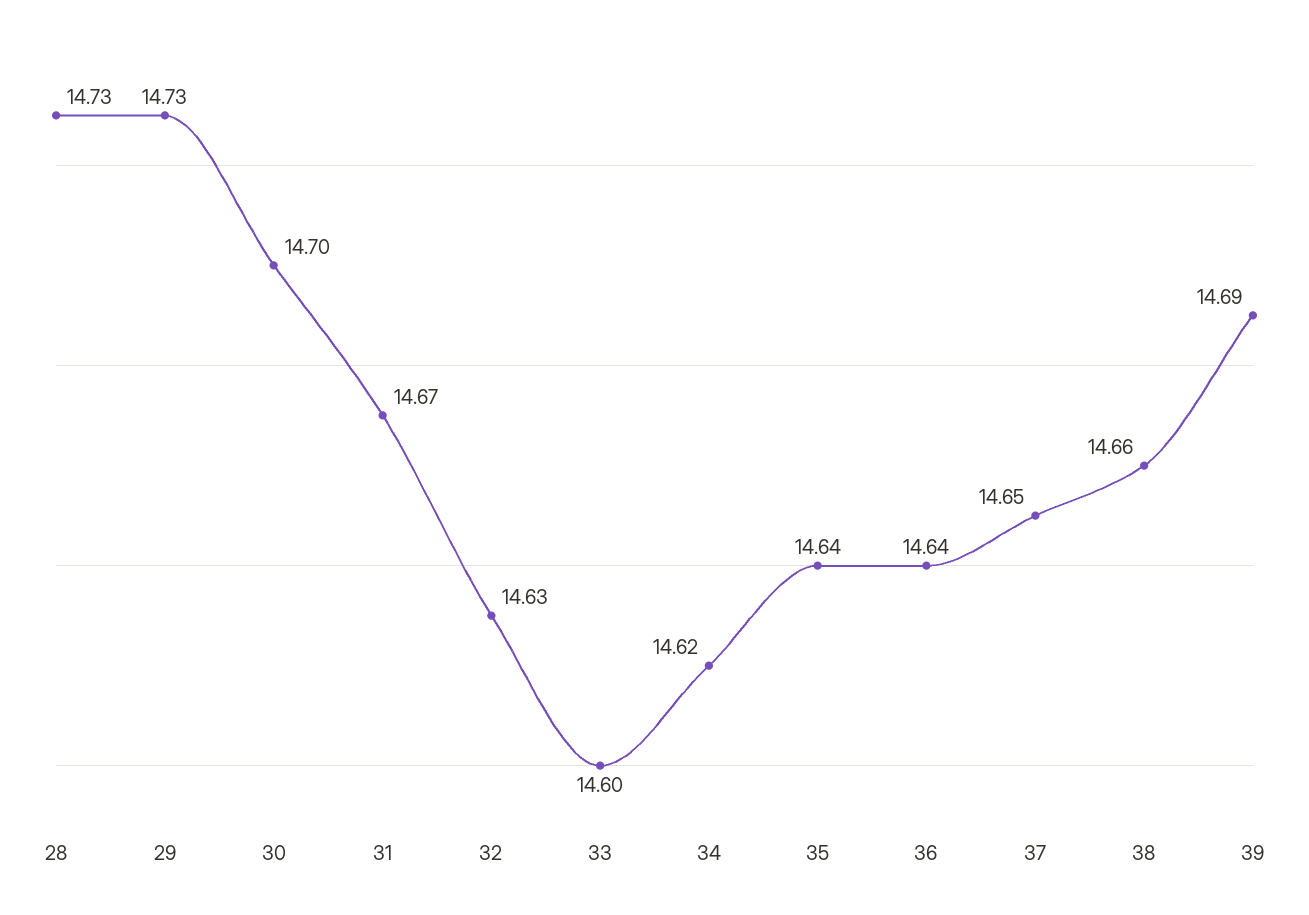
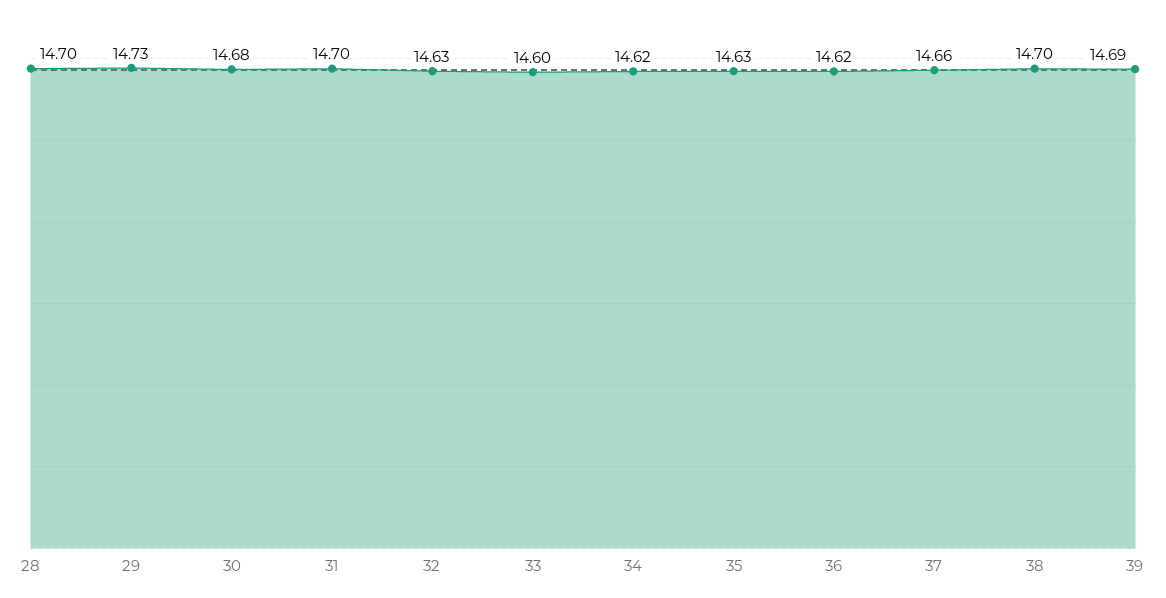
28: 14.73 -> 14.7
30: 14.7 -> 14.68
31: 14.67 -> 14.7
35: 14.64 -> 14.63
36: 14.64 -> 14.62
37: 14.65 -> 14.66
38: 14.66 -> 14.7

